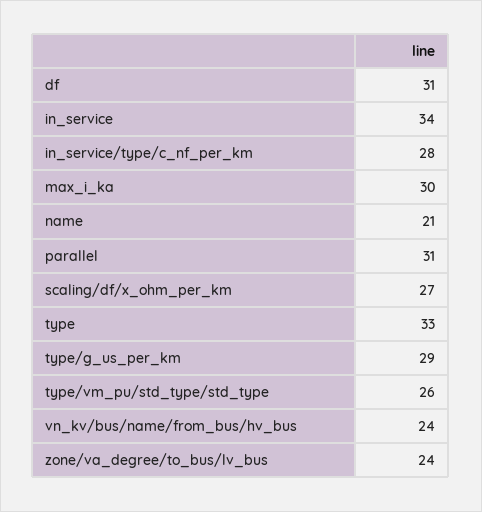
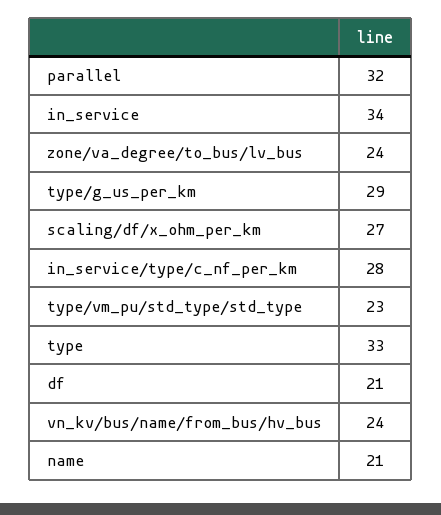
df: 31 -> 21
max_i_ka: 30 -> none
parallel: 31 -> 32
type/vm_pu/std_type/std_type: 26 -> 23

